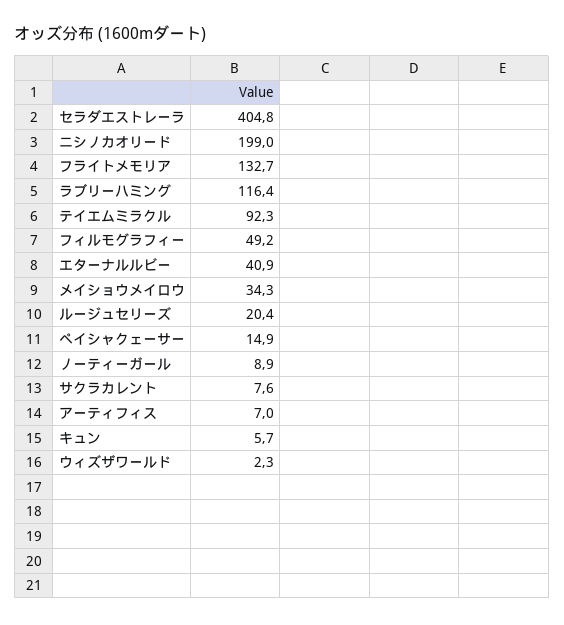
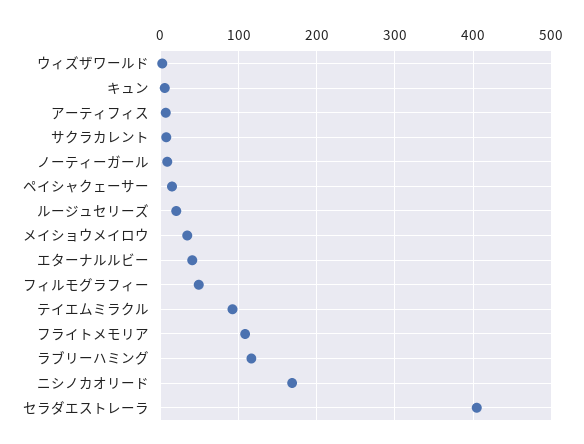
ニシノカオリード: 199 -> 170
フライトメモリア: 132.7 -> 110

